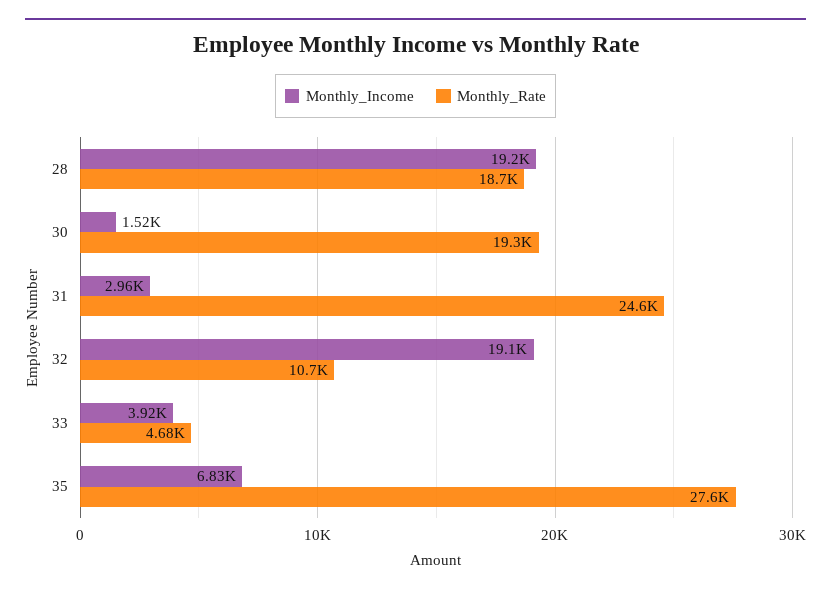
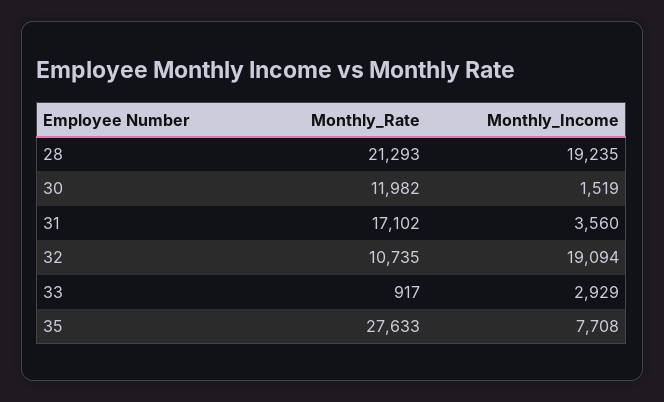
Monthly_Rate, 28: 18700 -> 21293
Monthly_Rate, 30: 19300 -> 11982
Monthly_Income, 31: 2960 -> 3560
Monthly_Rate, 31: 24600 -> 17102
Monthly_Income, 33: 3920 -> 2929
Monthly_Rate, 33: 4680 -> 917
Monthly_Income, 35: 6830 -> 7708

